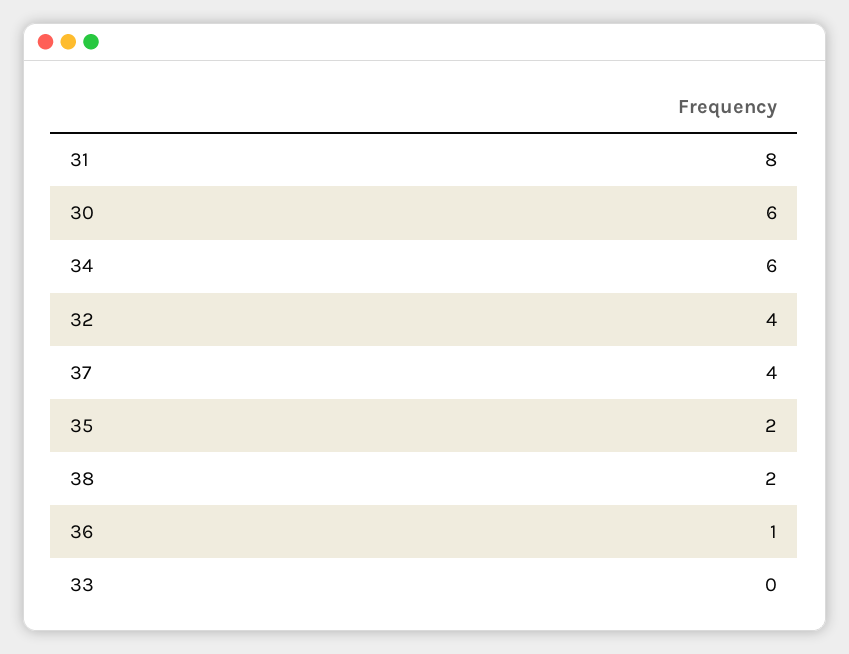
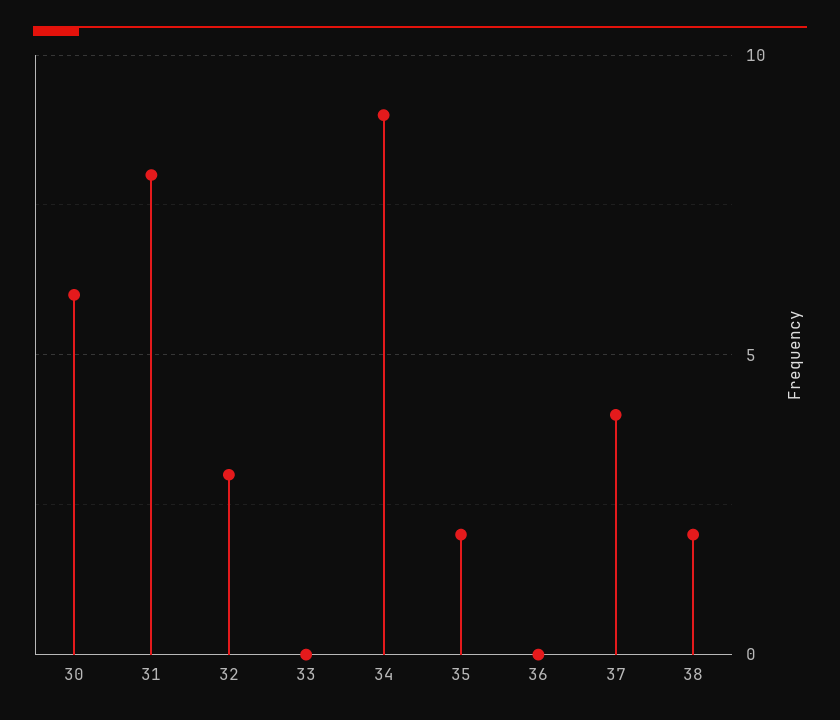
34: 6 -> 9
32: 4 -> 3
36: 1 -> 0

